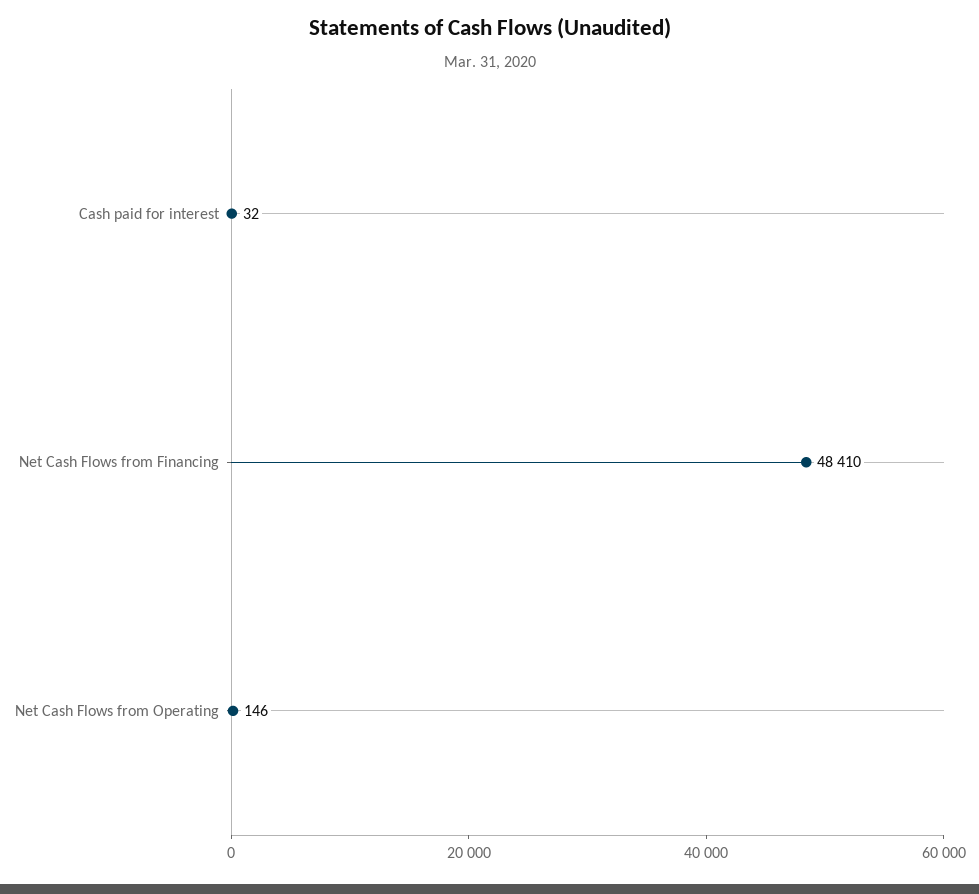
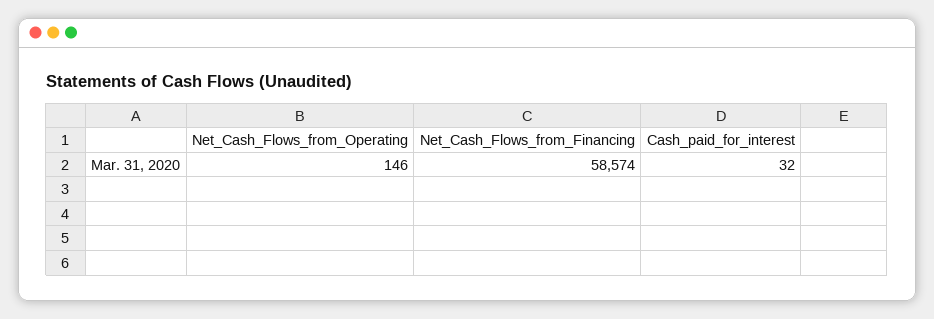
Net Cash Flows from Financing: 48410 -> 58574

